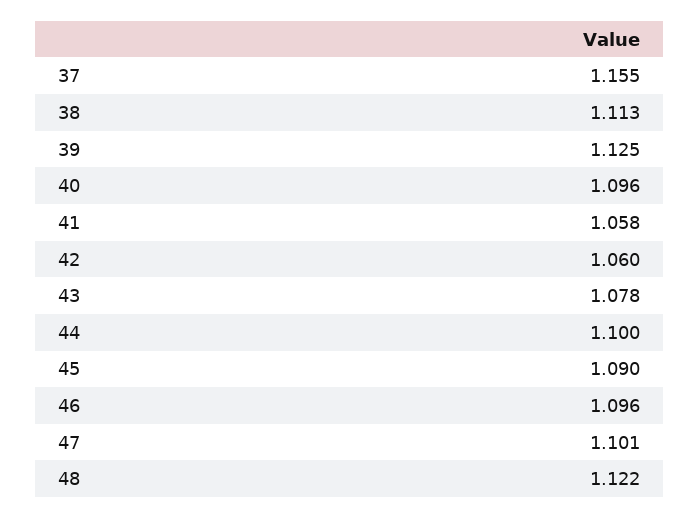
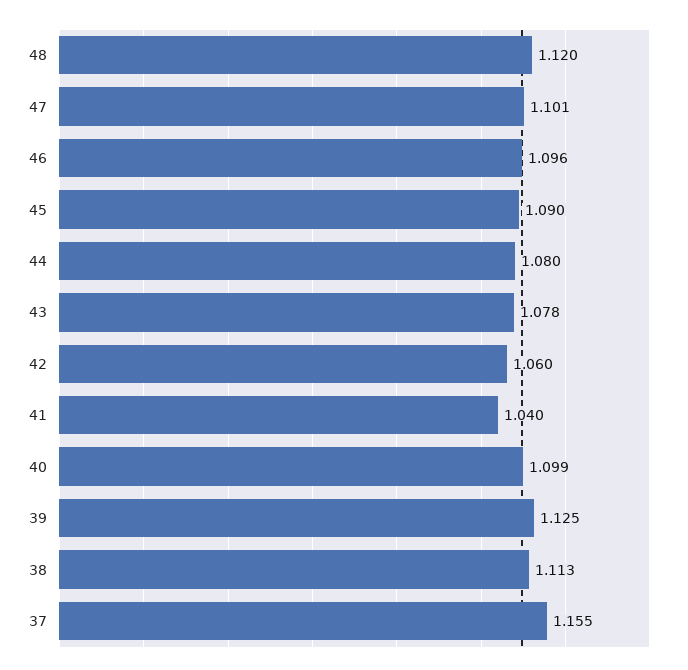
40: 1.096 -> 1.099
41: 1.058 -> 1.04
44: 1.1 -> 1.08
48: 1.122 -> 1.12

